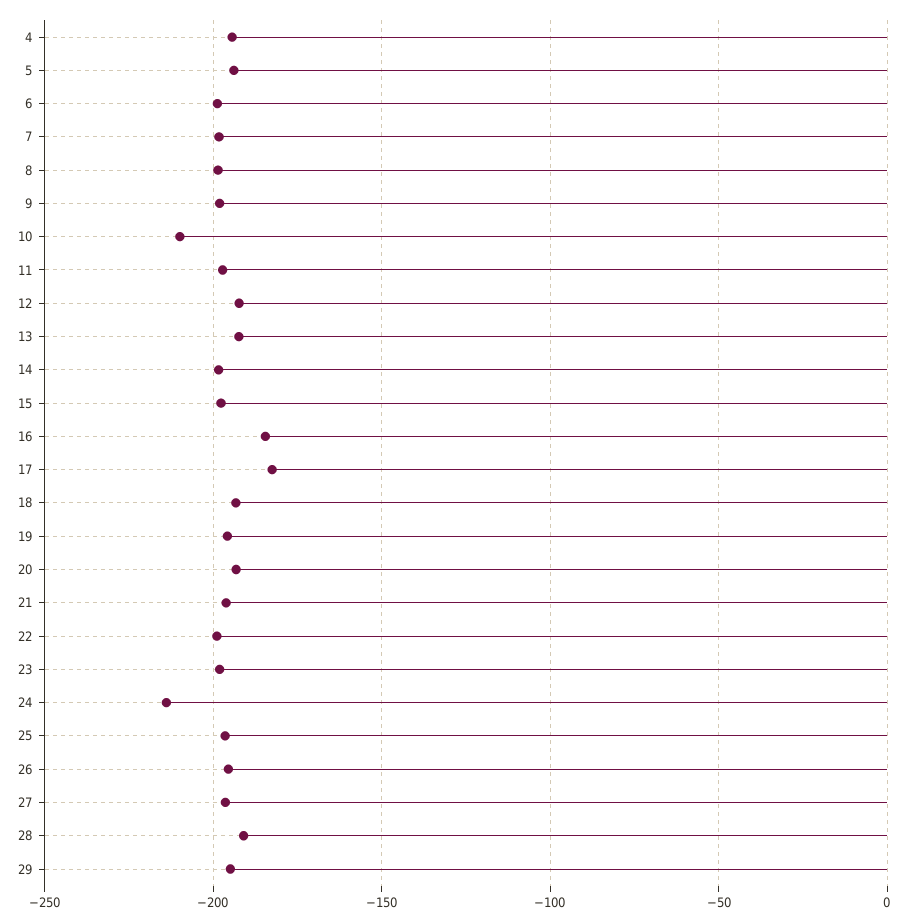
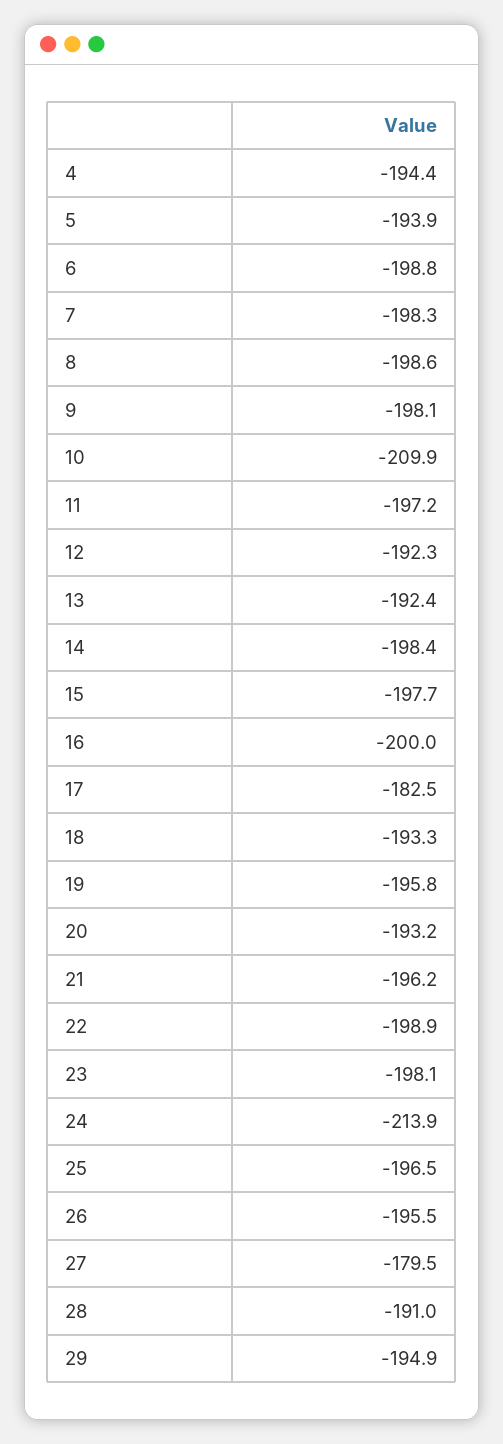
16: -185 -> -200
27: -195 -> -179.5

